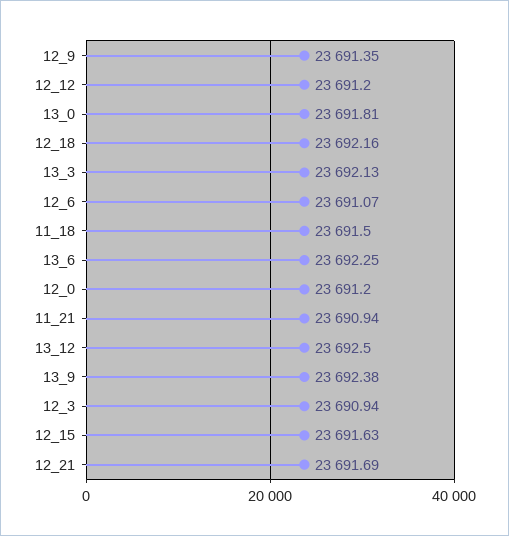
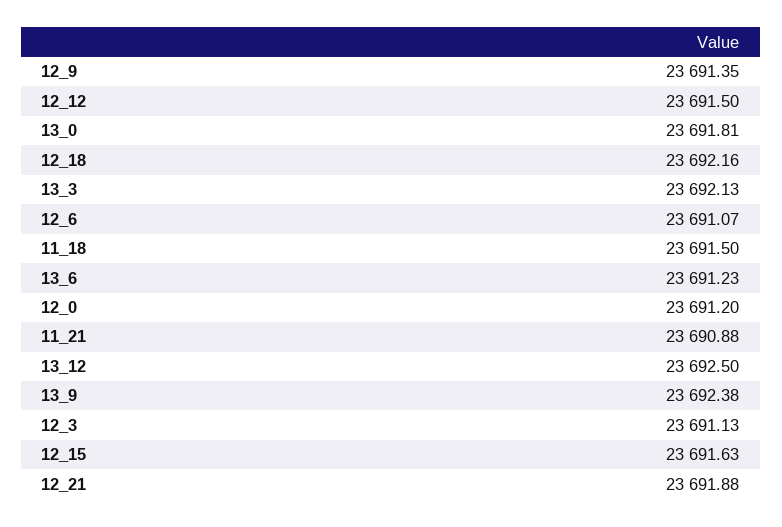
12_12: 23691.2 -> 23691.5
13_6: 23692.25 -> 23691.23
11_21: 23690.94 -> 23690.88
12_3: 23690.94 -> 23691.13
12_21: 23691.69 -> 23691.88

